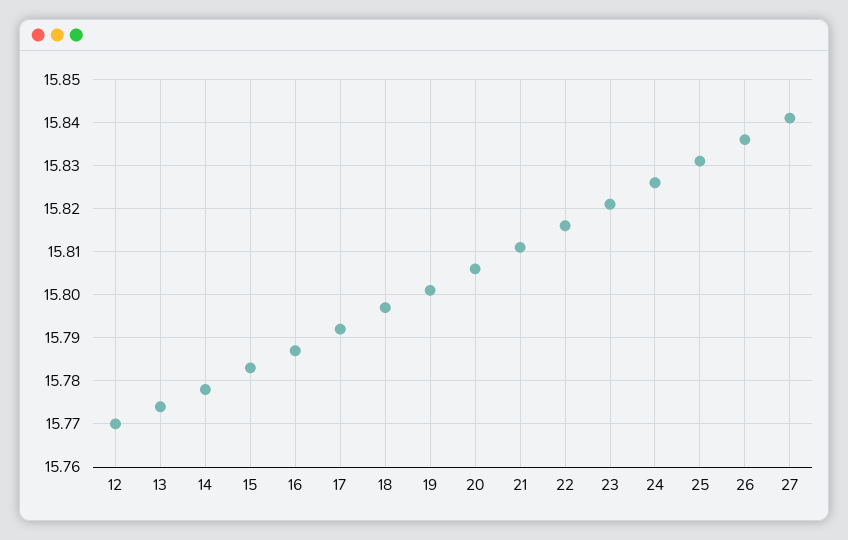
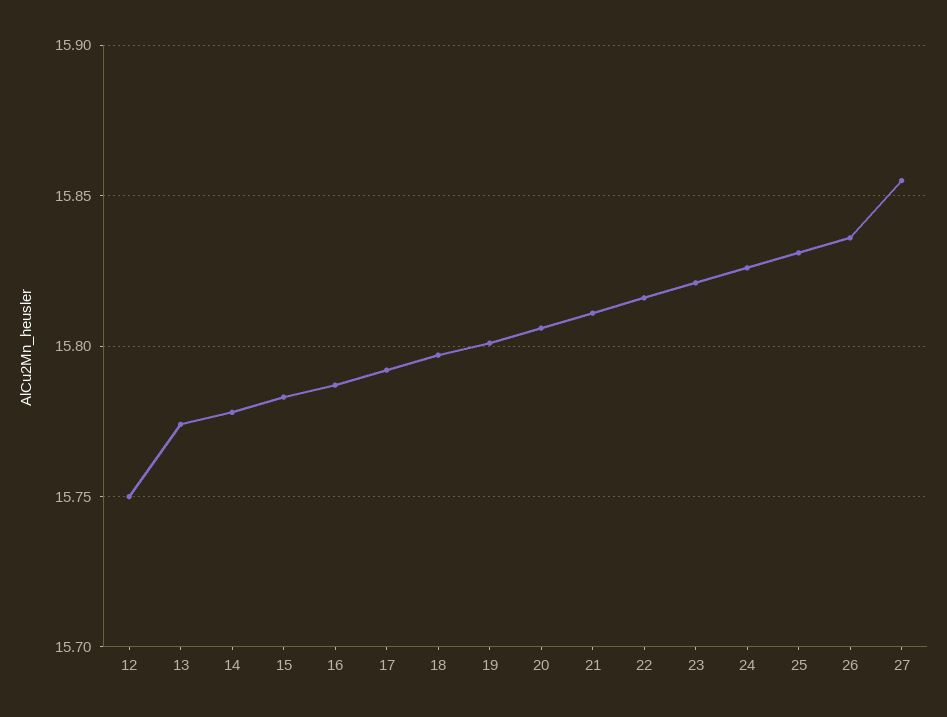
12: 15.77 -> 15.75
27: 15.84 -> 15.855

